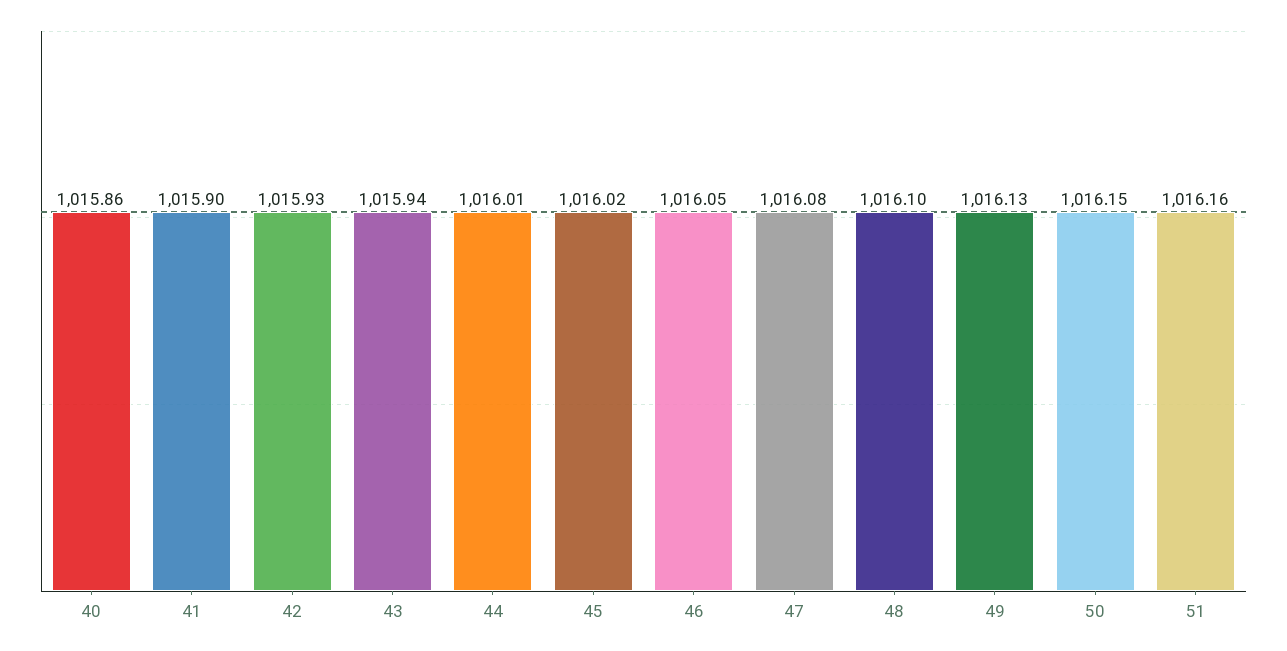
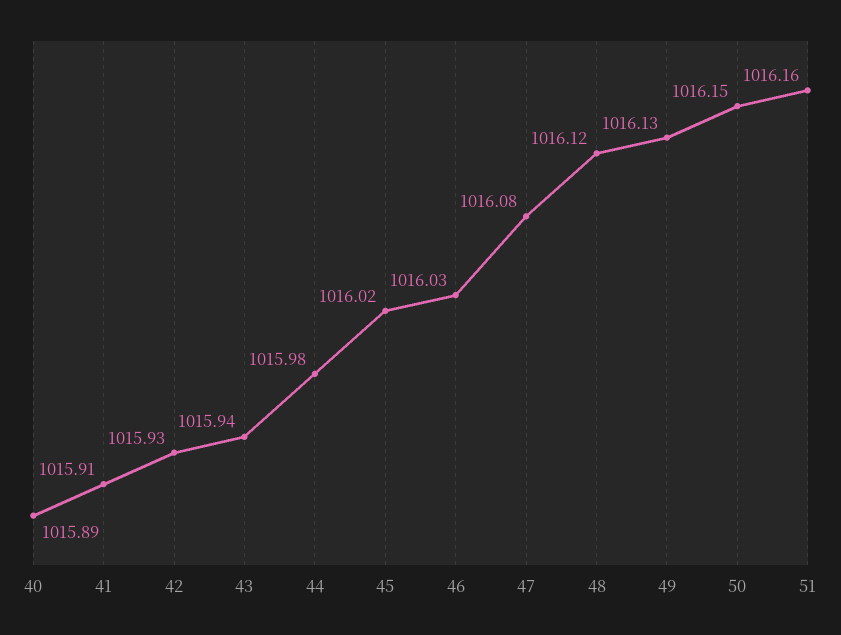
40: 1015.86 -> 1015.89
41: 1015.9 -> 1015.91
44: 1016.01 -> 1015.98
46: 1016.05 -> 1016.03
48: 1016.1 -> 1016.12

